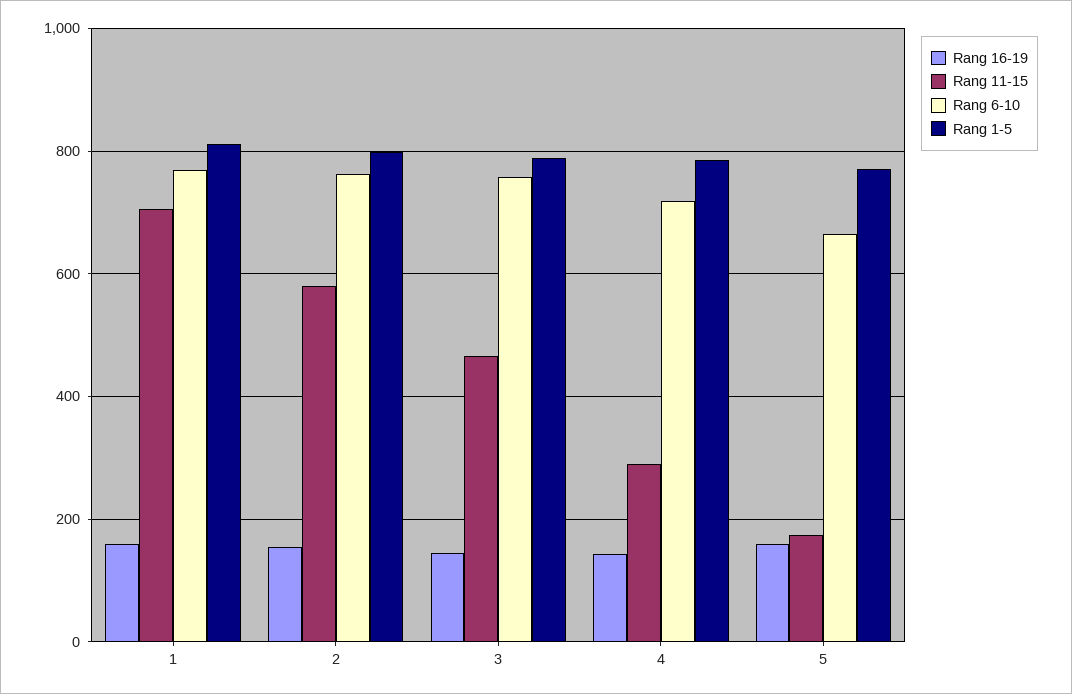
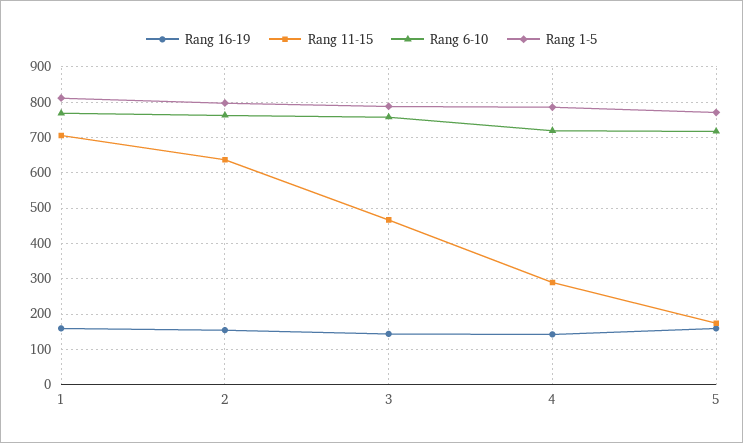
Rang 11-15, 2: 580 -> 640
Rang 6-10, 5: 660 -> 720

